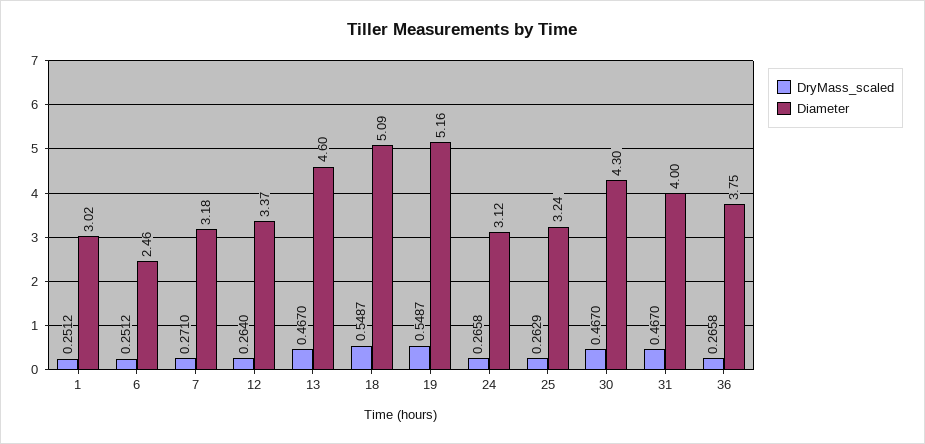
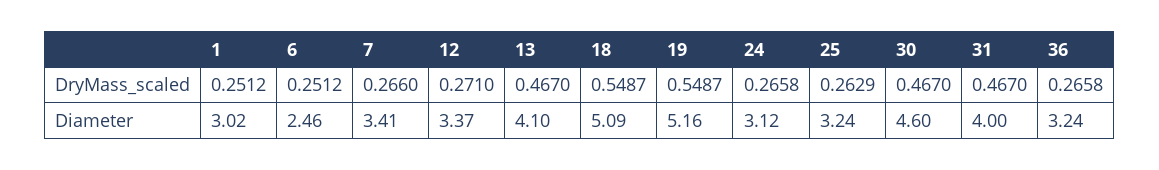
DryMass_scaled, 7: 0.271 -> 0.266
Diameter, 7: 3.18 -> 3.41
DryMass_scaled, 12: 0.264 -> 0.271
Diameter, 13: 4.6 -> 4.1
Diameter, 30: 4.3 -> 4.6
Diameter, 36: 3.75 -> 3.24

